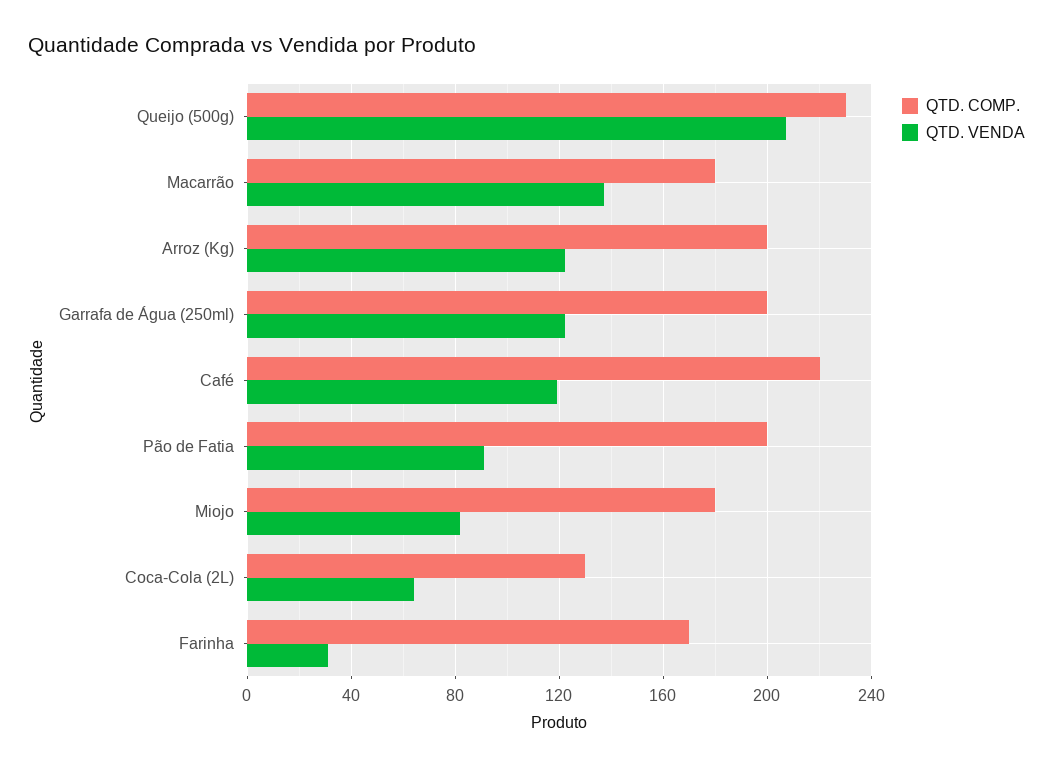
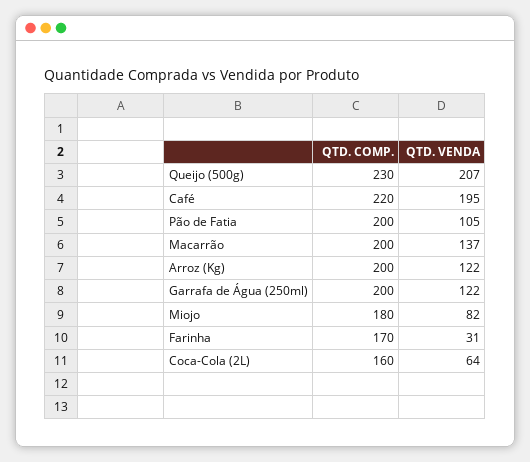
QTD. COMP., Macarrão: 180 -> 200
QTD. VENDA, Café: 120 -> 195
QTD. VENDA, Pão de Fatia: 90 -> 105
QTD. COMP., Coca-Cola (2L): 130 -> 160

